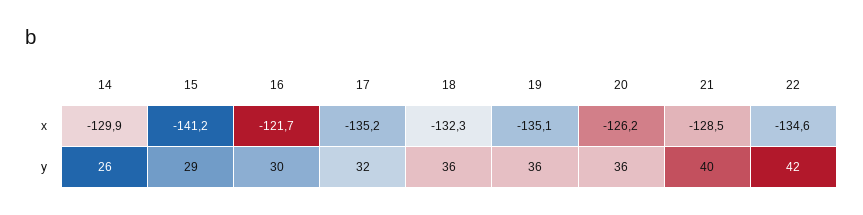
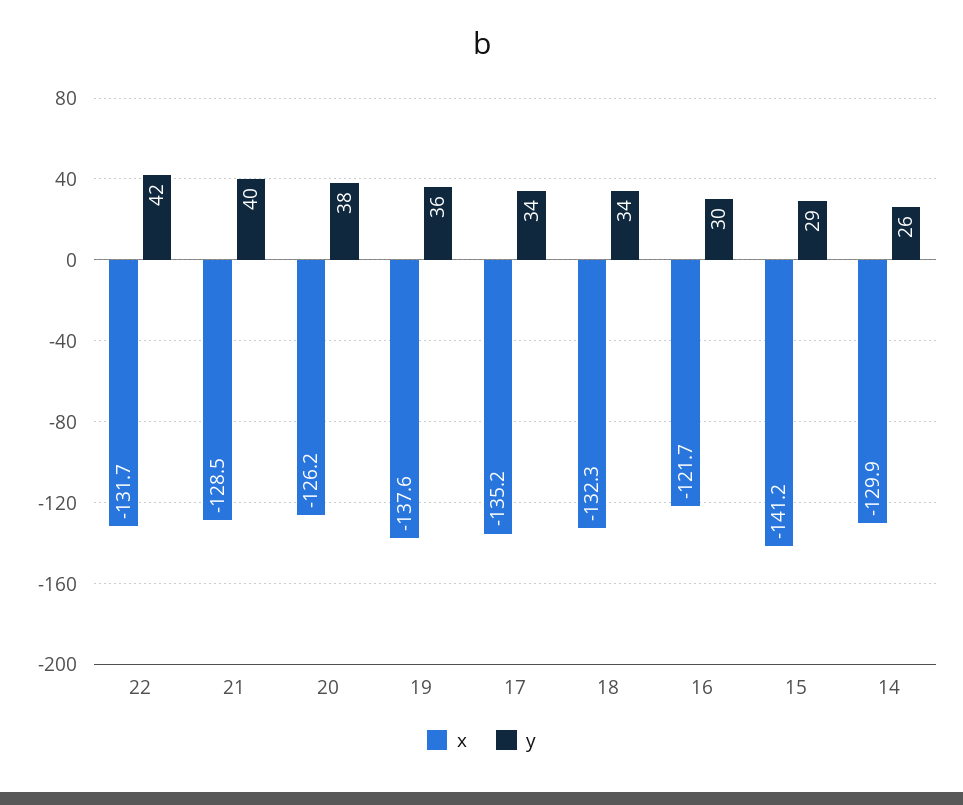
x, 19: -135.1 -> -137.6
x, 22: -134.6 -> -131.7
y, 17: 32 -> 34
y, 18: 36 -> 34
y, 20: 36 -> 38

